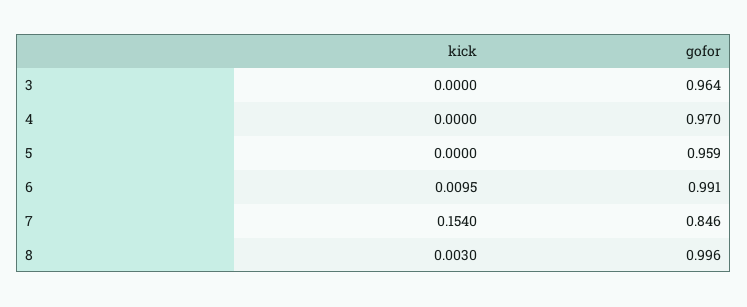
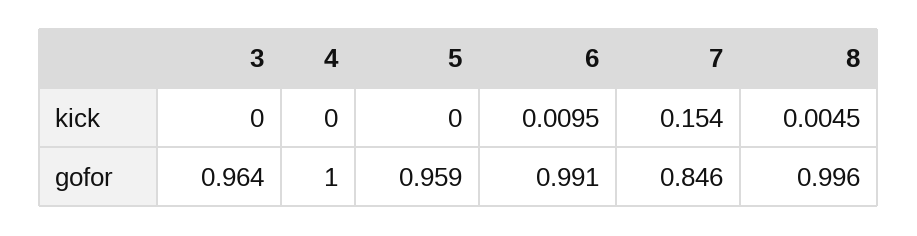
gofor, 4: 0.97 -> 1
kick, 8: 0.003 -> 0.0045

